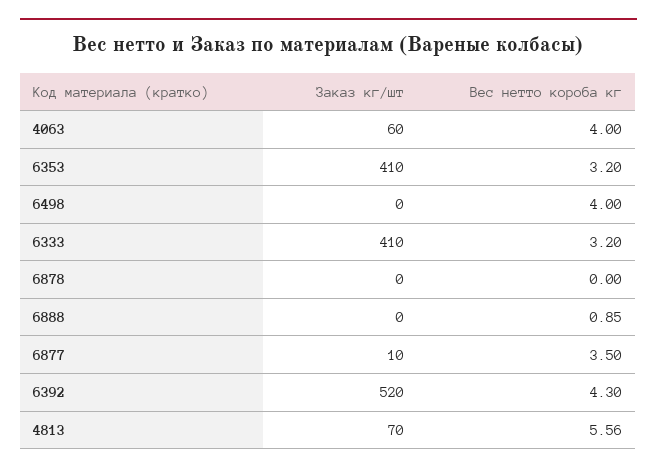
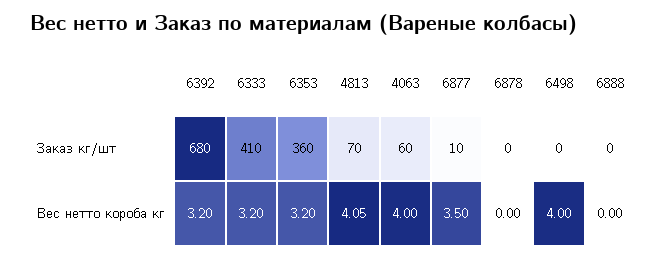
Заказ кг/шт, 6353: 410 -> 360
Вес нетто короба кг, 6888: 0.85 -> 0
Заказ кг/шт, 6392: 520 -> 680
Вес нетто короба кг, 6392: 4.3 -> 3.2
Вес нетто короба кг, 4813: 5.56 -> 4.05

